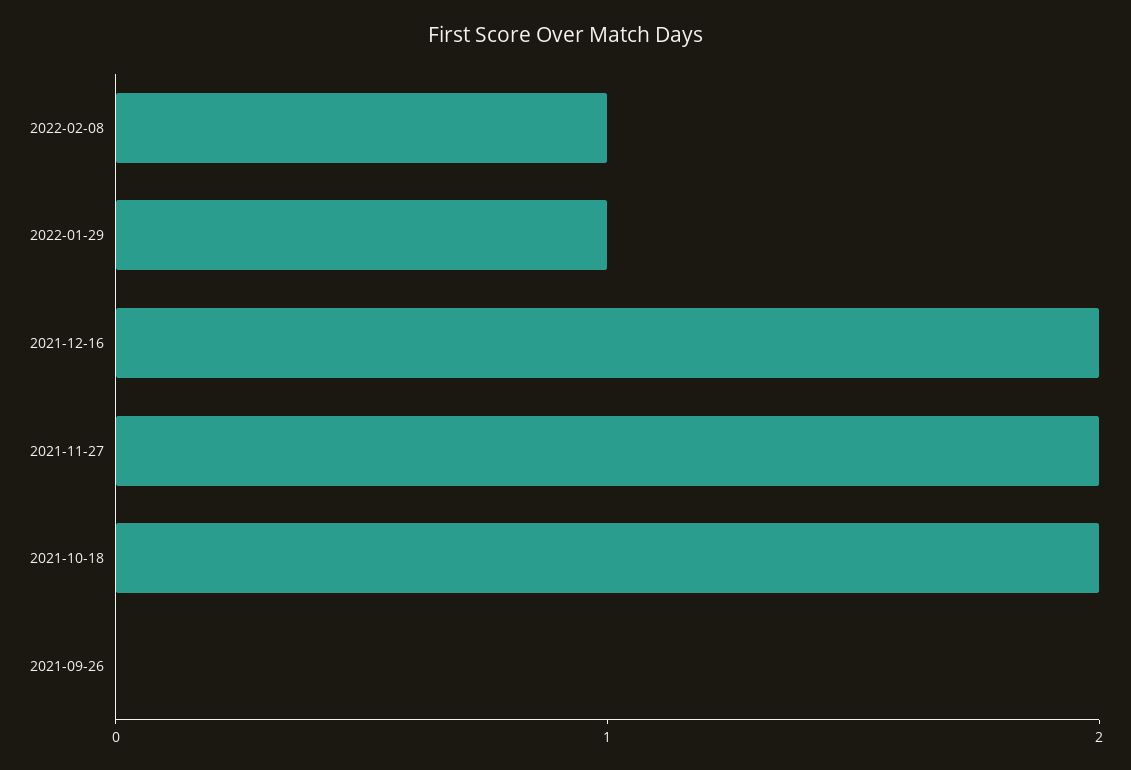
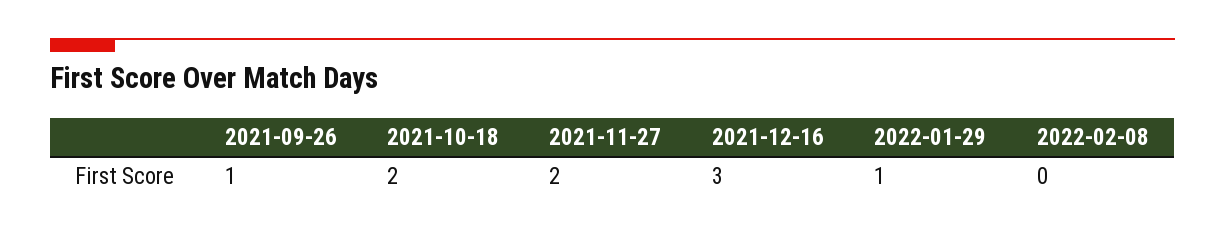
2022-02-08: 1 -> 0
2021-12-16: 2 -> 3
2021-09-26: 0 -> 1

